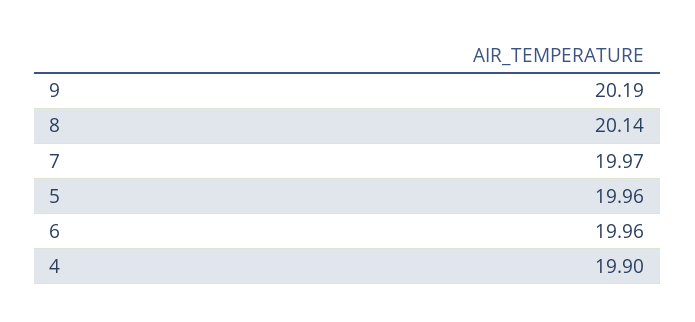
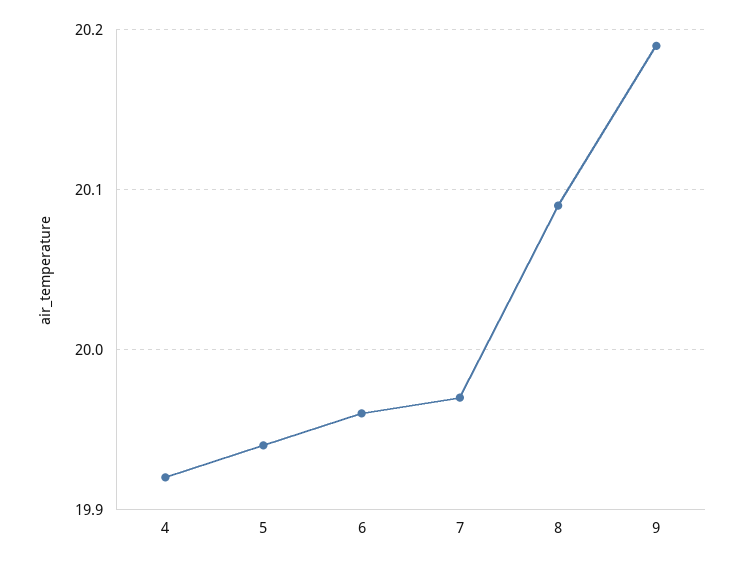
8: 20.14 -> 20.09
5: 19.96 -> 19.94
4: 19.9 -> 19.92

